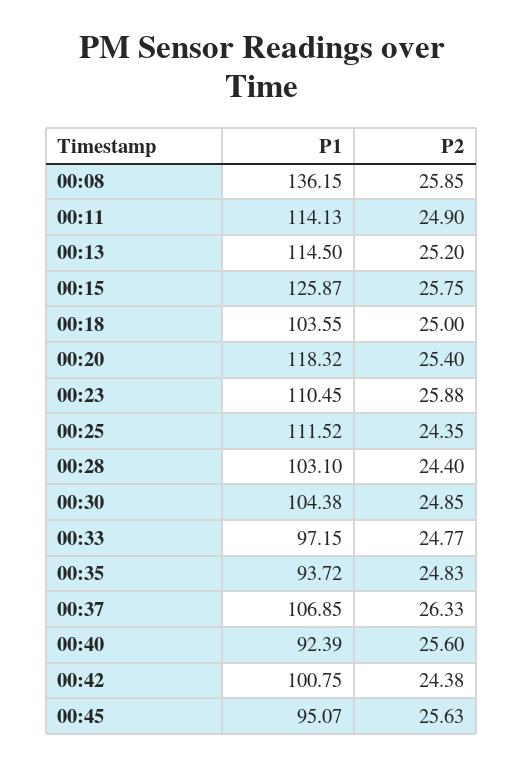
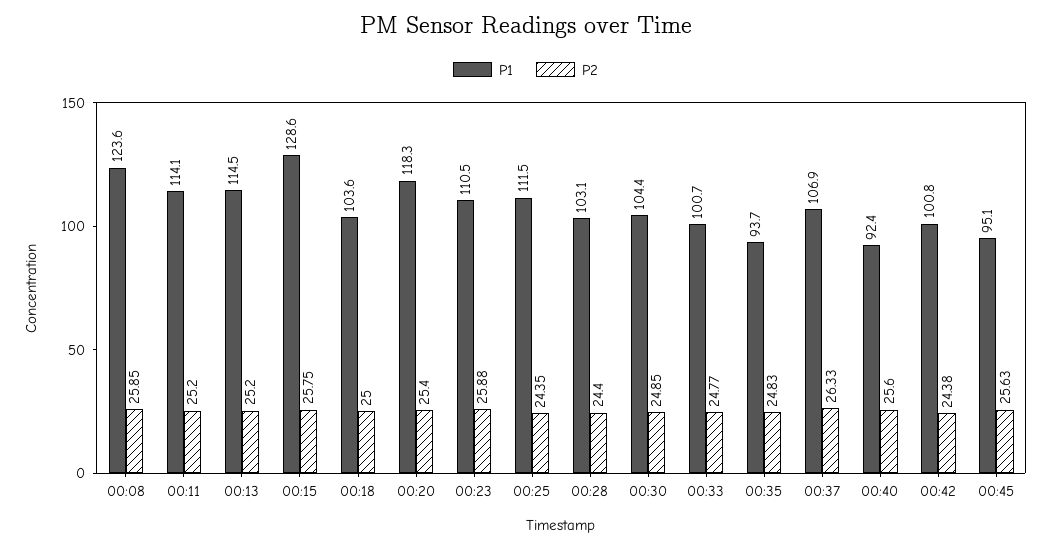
P1, 00:08: 136.15 -> 123.6
P2, 00:11: 24.9 -> 25.2
P1, 00:15: 125.87 -> 128.6
P1, 00:33: 97.15 -> 100.7

